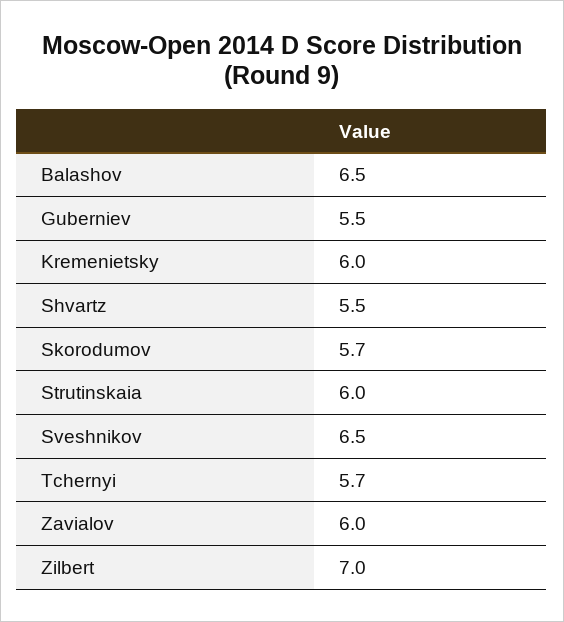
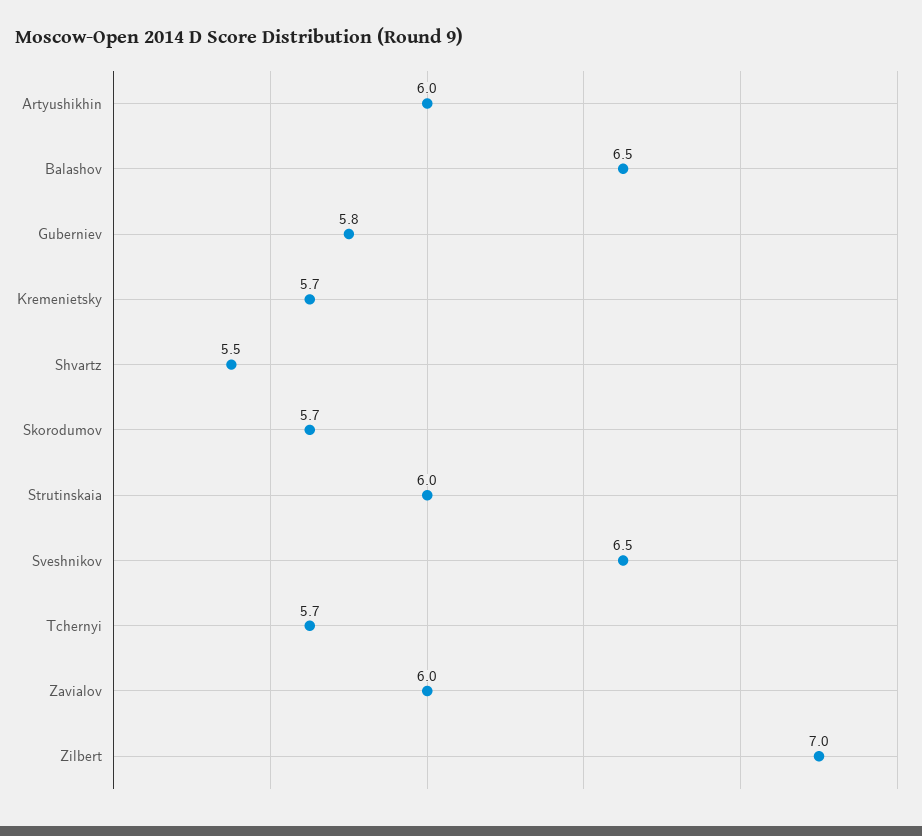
Guberniev: 5.5 -> 5.8
Kremenietsky: 6 -> 5.7
Artyushikhin: none -> 6

